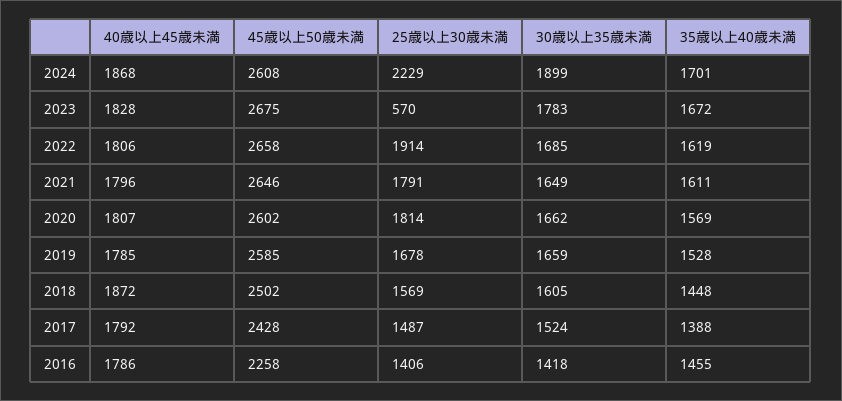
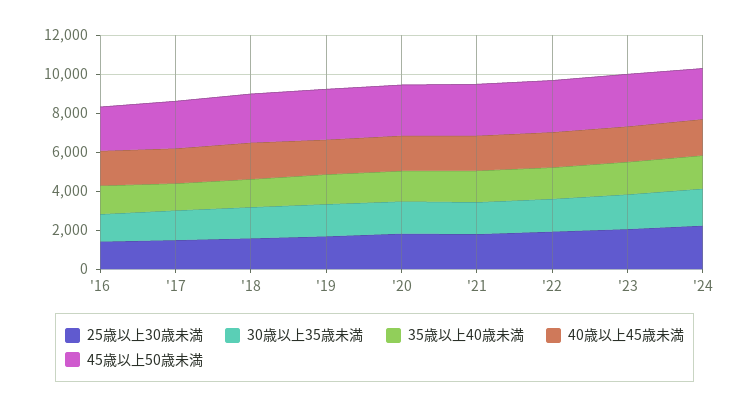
25歳以上30歳未満, 2023: 570 -> 2000

